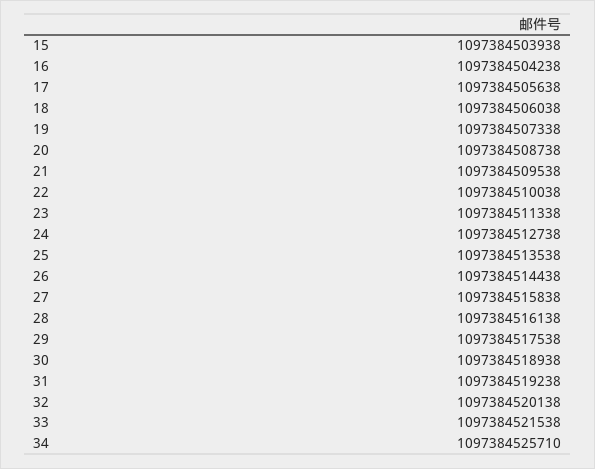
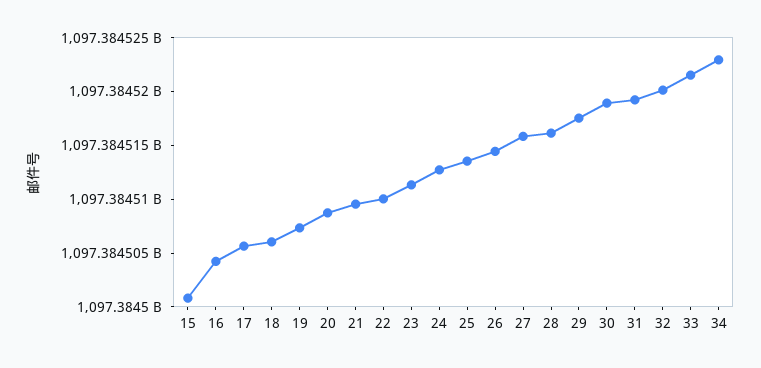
15: 1097384503938 -> 1097384501000
34: 1097384525710 -> 1097384523000

